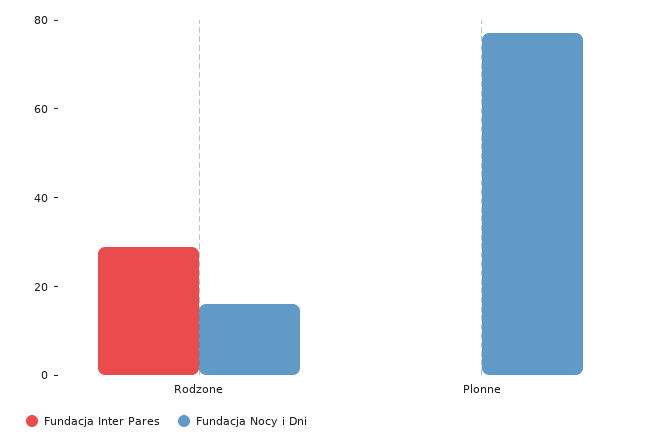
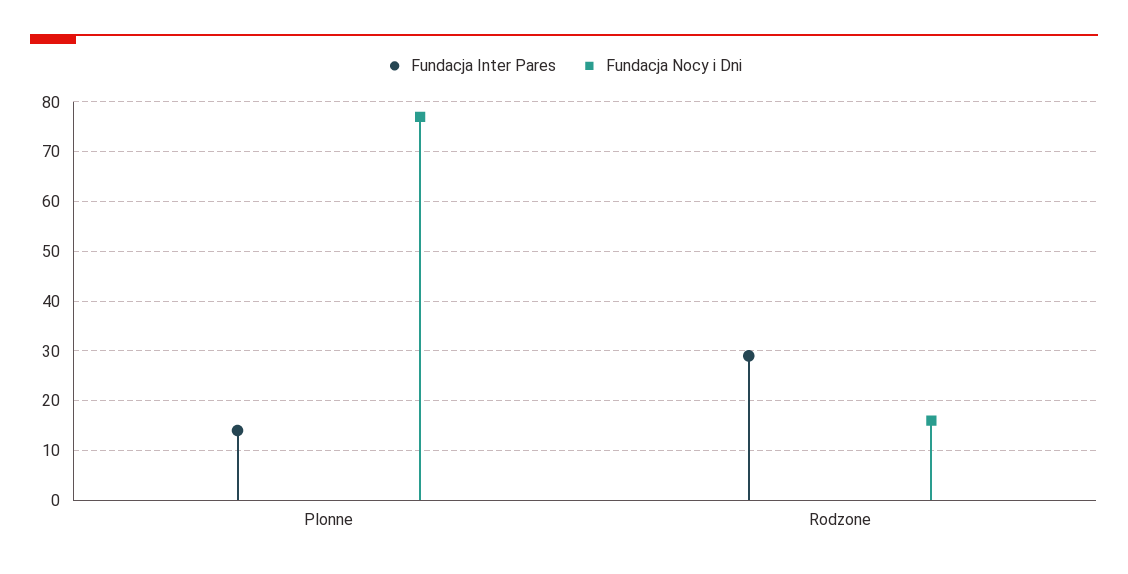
Fundacja Inter Pares, Plonne: 0 -> 15

